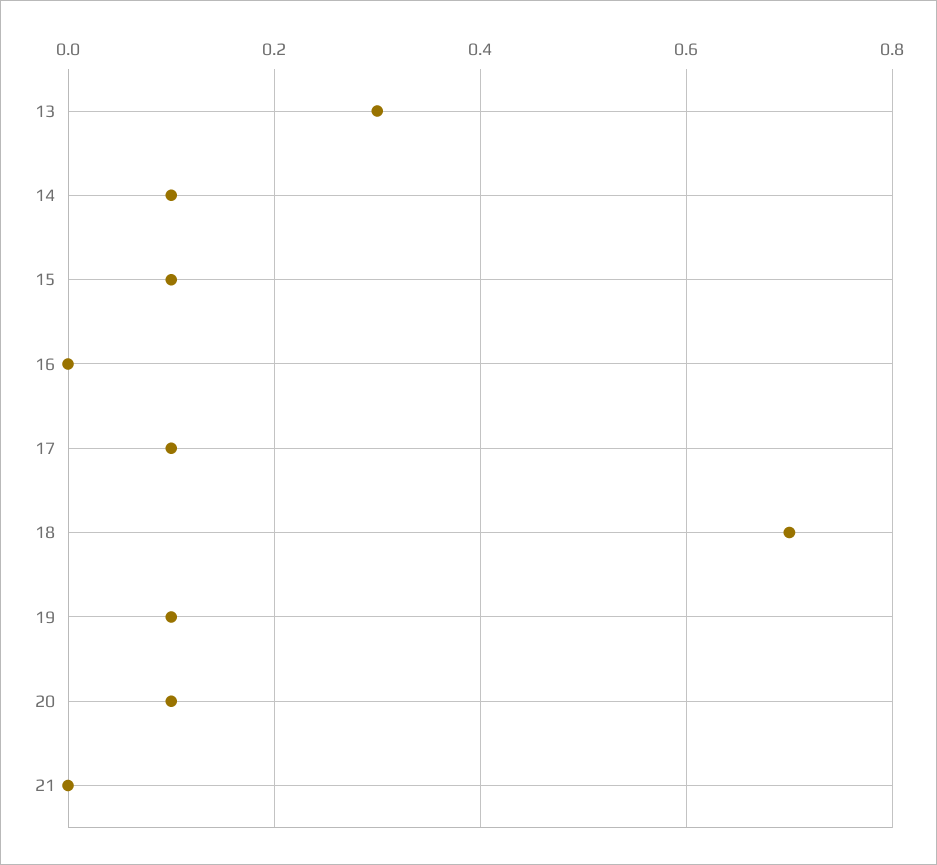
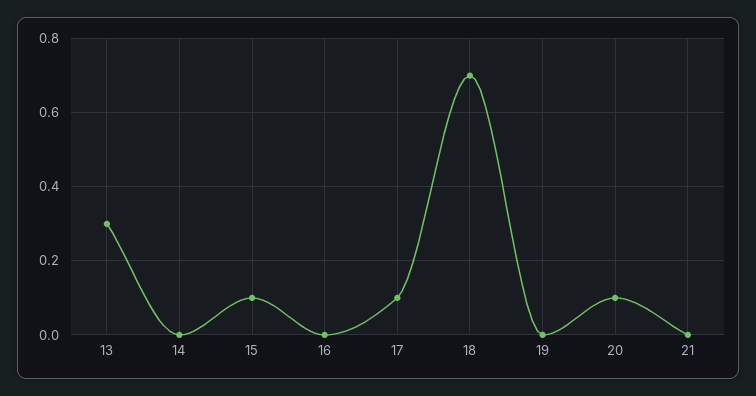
14: 0.1 -> 0
19: 0.1 -> 0

